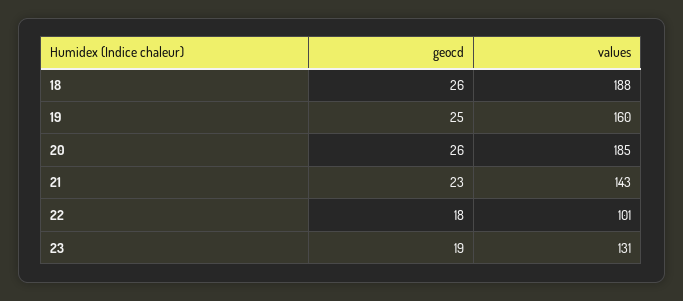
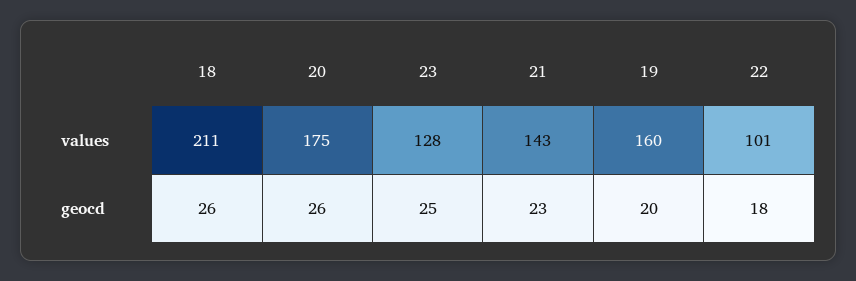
values, 18: 188 -> 211
geocd, 19: 25 -> 20
values, 20: 185 -> 175
geocd, 23: 19 -> 25
values, 23: 131 -> 128

